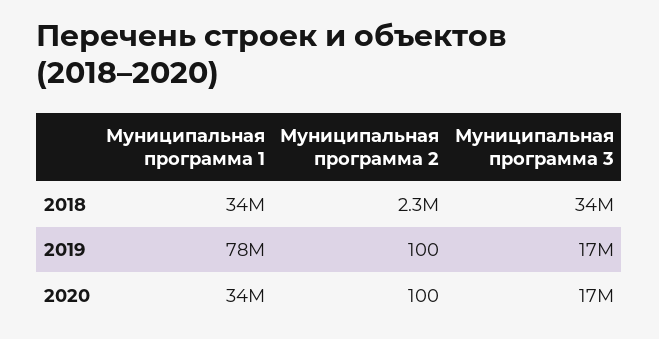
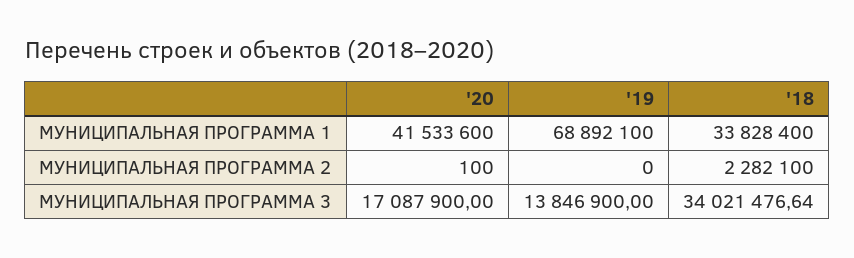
Муниципальная программа 1, 2019: 78000000 -> 68892100
Муниципальная программа 2, 2019: 100 -> 0
Муниципальная программа 3, 2019: 17000000 -> 13846900
Муниципальная программа 1, 2020: 34000000 -> 41533600

